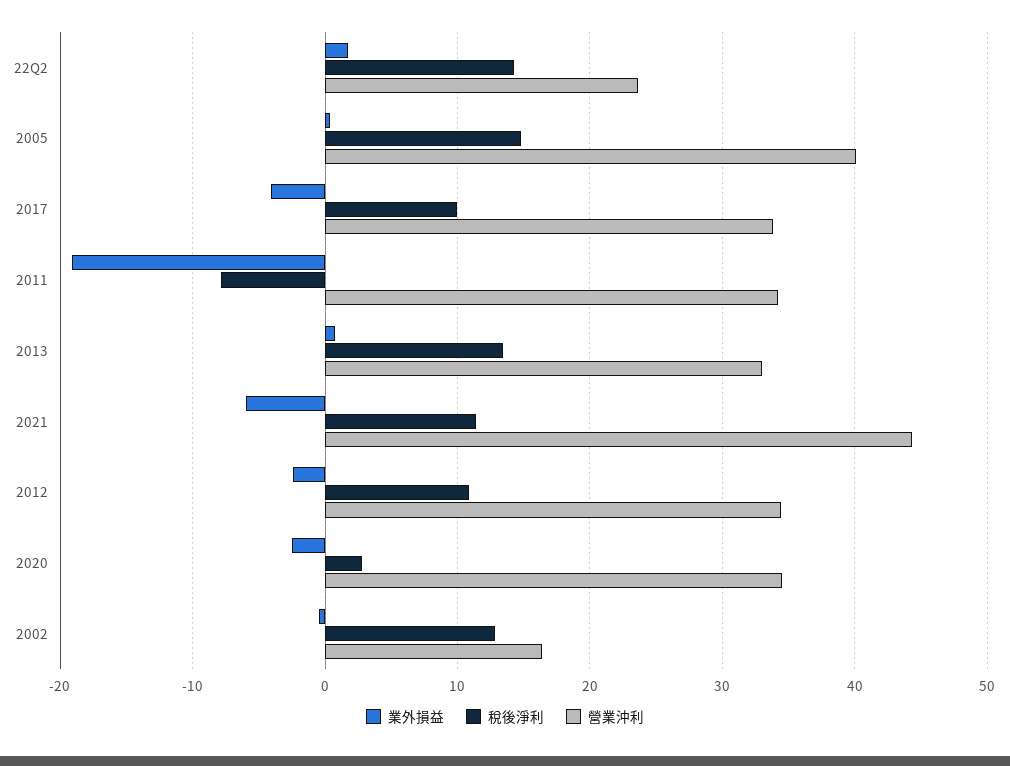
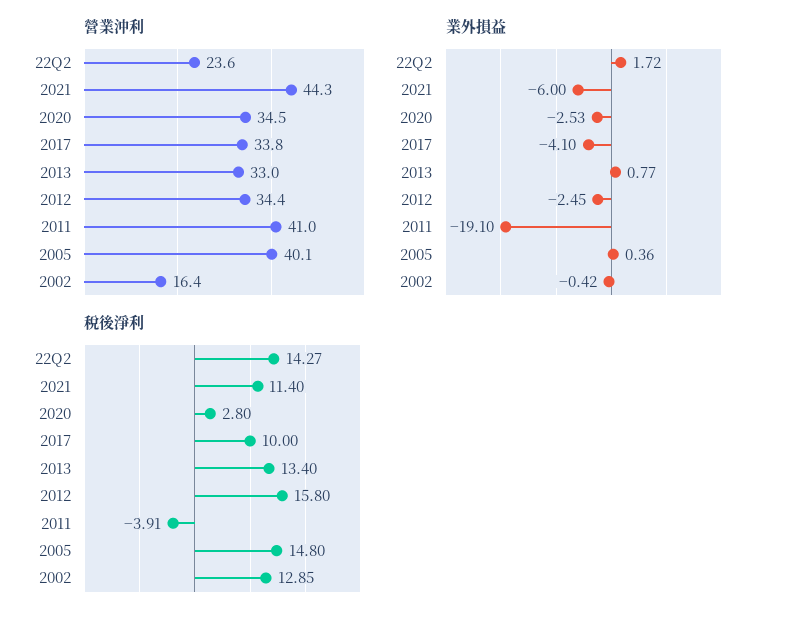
稅後淨利, 2011: -8 -> -3.91
營業沖利, 2011: 34 -> 41
稅後淨利, 2012: 11 -> 15.8

